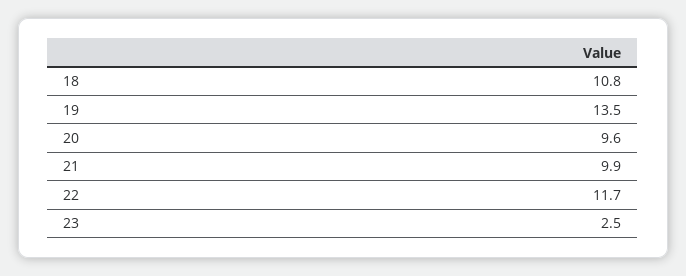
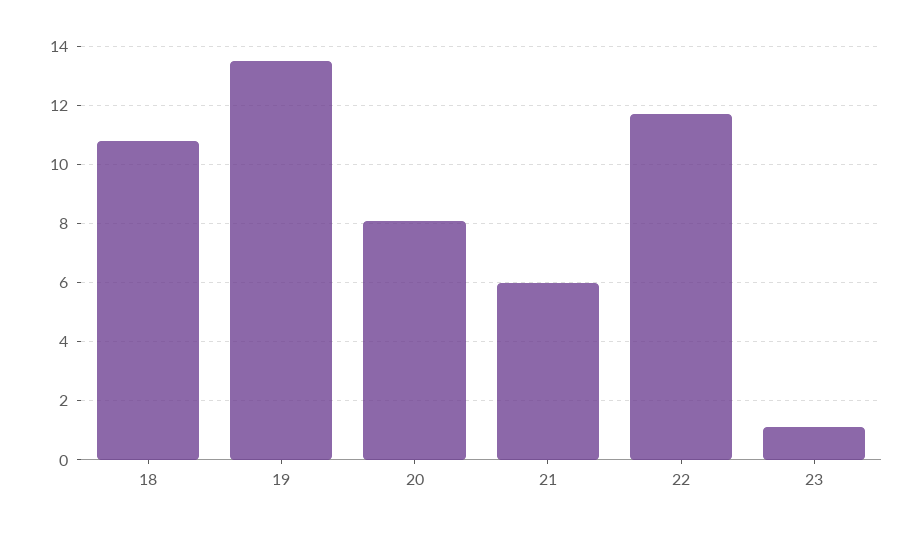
20: 9.6 -> 8
21: 9.9 -> 6
23: 2.5 -> 1

